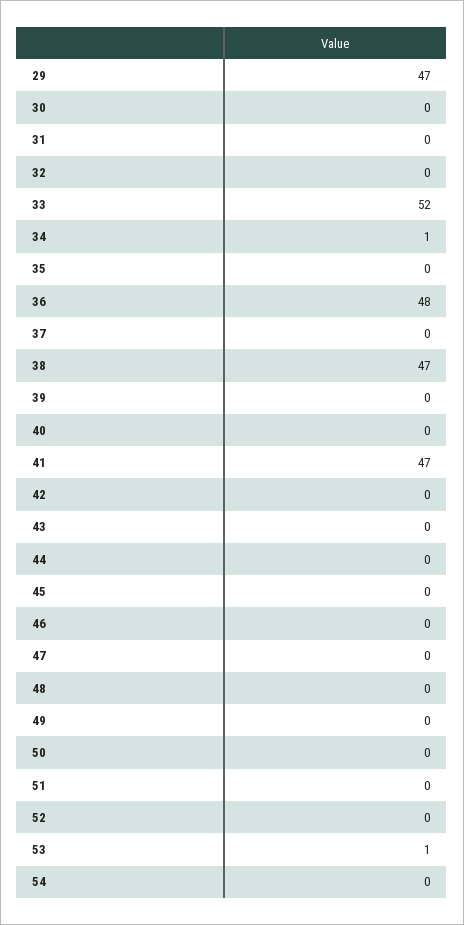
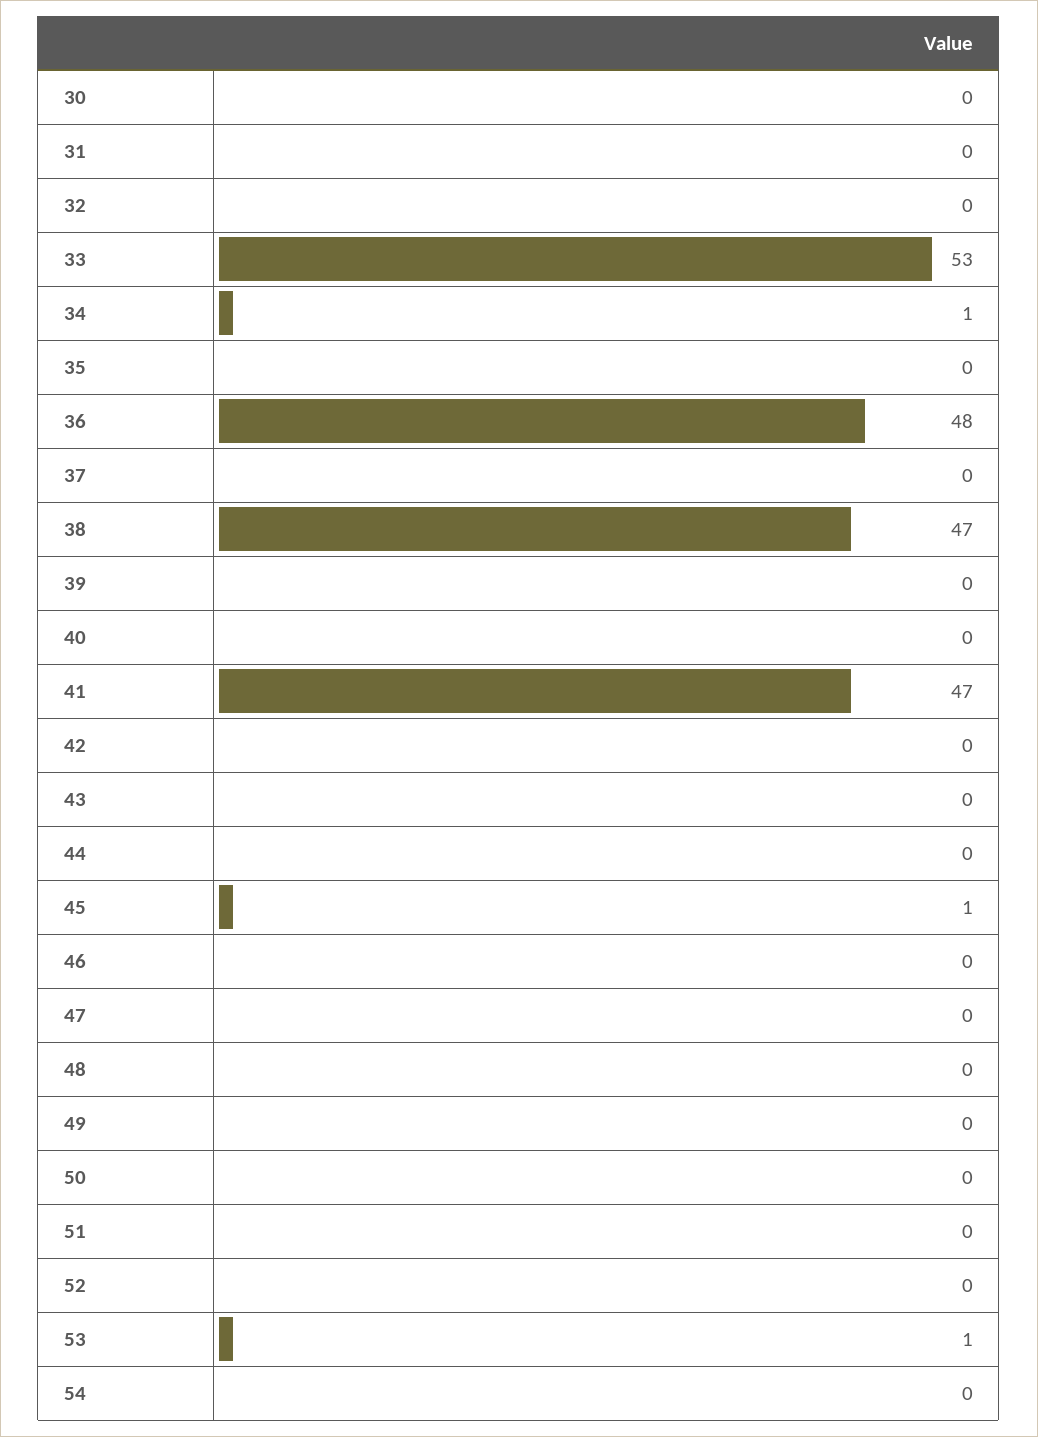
29: 47 -> none
33: 52 -> 53
45: 0 -> 1

